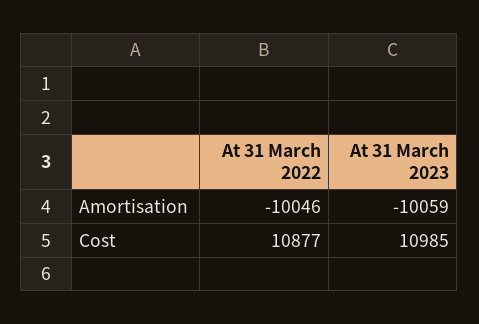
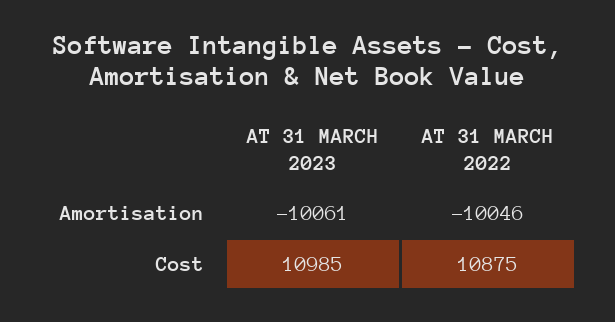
At 31 March 2023, Amortisation: -10059 -> -10061
At 31 March 2022, Cost: 10877 -> 10875

